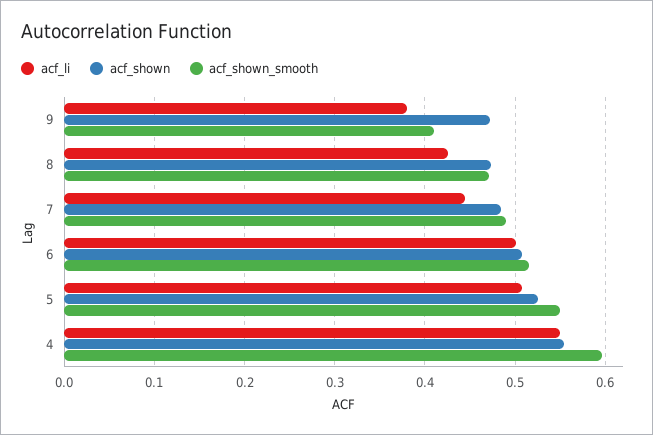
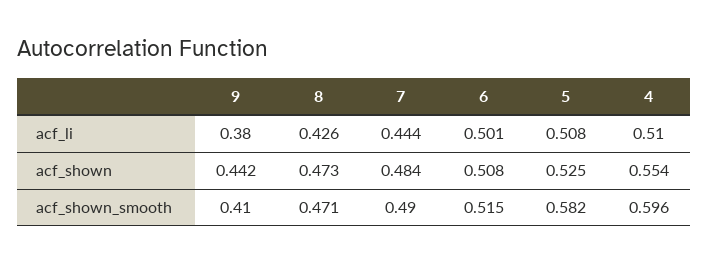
acf_shown, 9: 0.47 -> 0.442
acf_shown_smooth, 5: 0.55 -> 0.582
acf_li, 4: 0.55 -> 0.51

